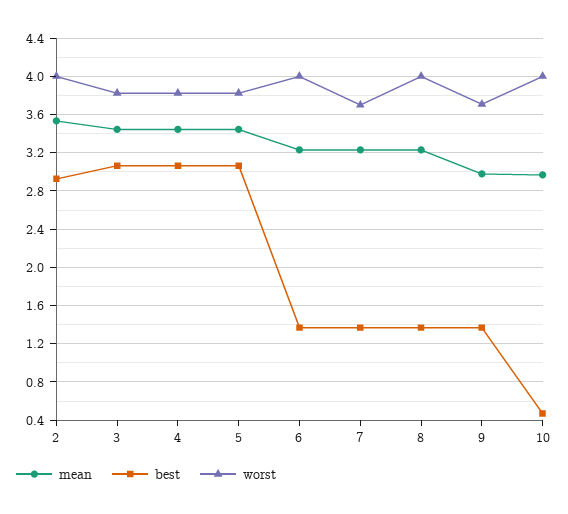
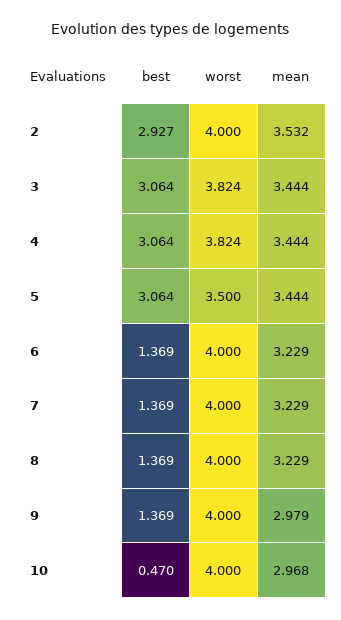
worst, 5: 3.8 -> 3.5
worst, 7: 3.7 -> 4
worst, 9: 3.7 -> 4

